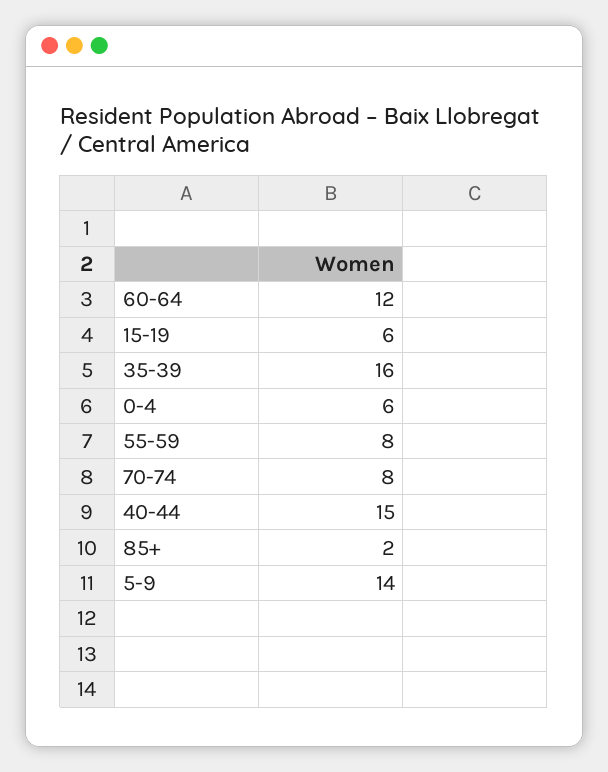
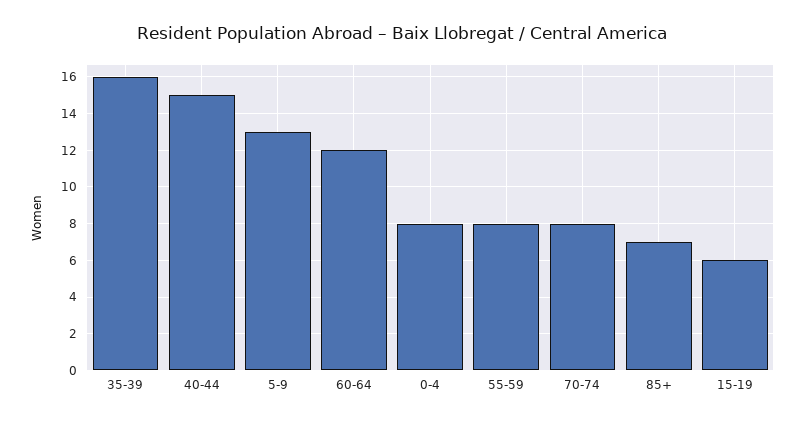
0-4: 6 -> 8
85+: 2 -> 7
5-9: 14 -> 13

